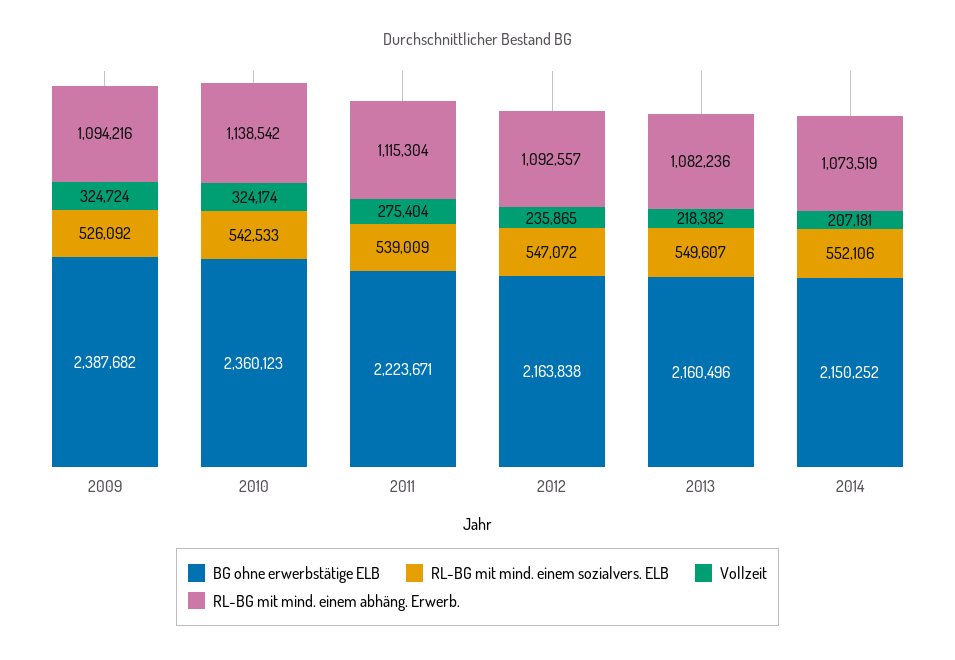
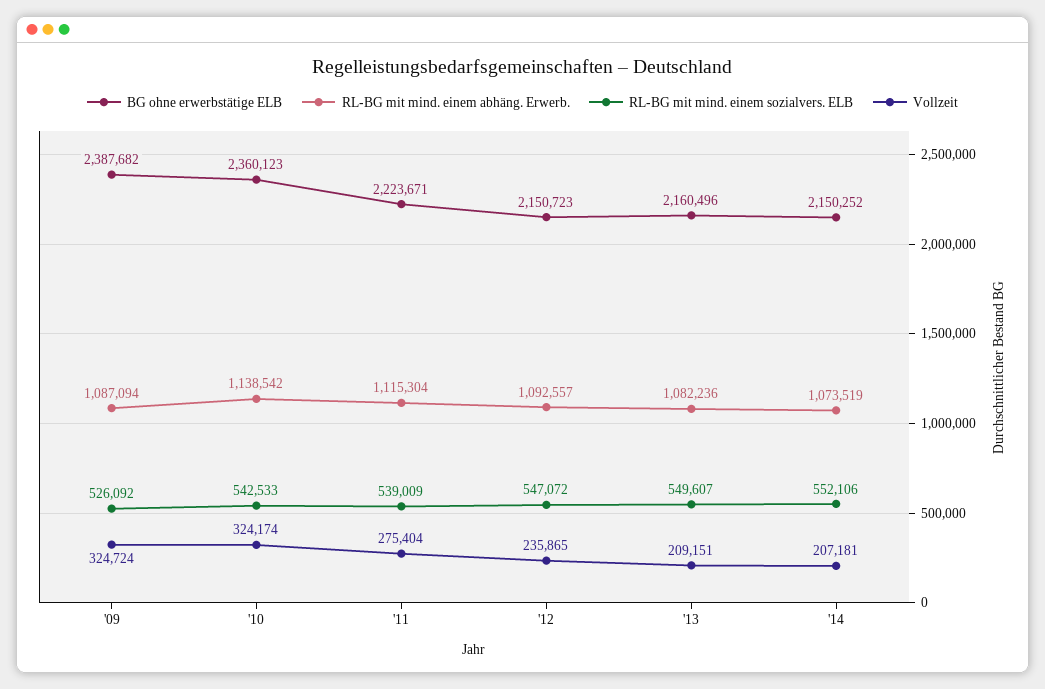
RL-BG mit mind. einem abhäng. Erwerb., 2009: 1094216 -> 1087094
BG ohne erwerbstätige ELB, 2012: 2163838 -> 2150723
Vollzeit, 2013: 218382 -> 209151

